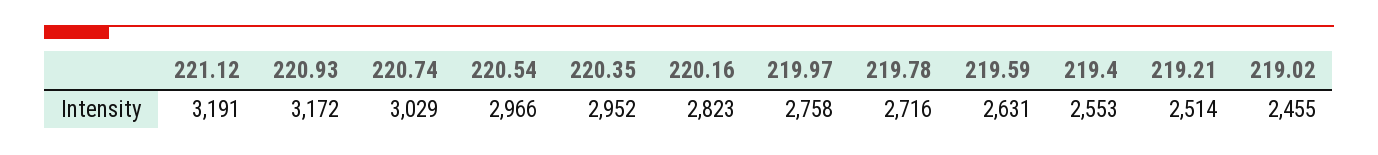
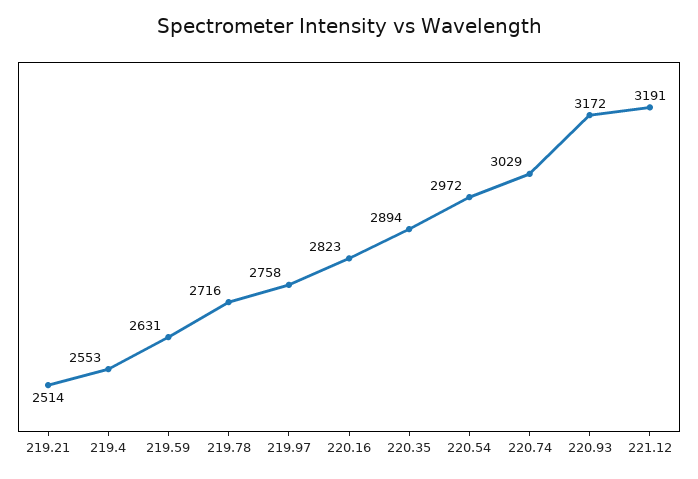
220.54: 2966 -> 2972
220.35: 2952 -> 2894
219.02: 2455 -> none

